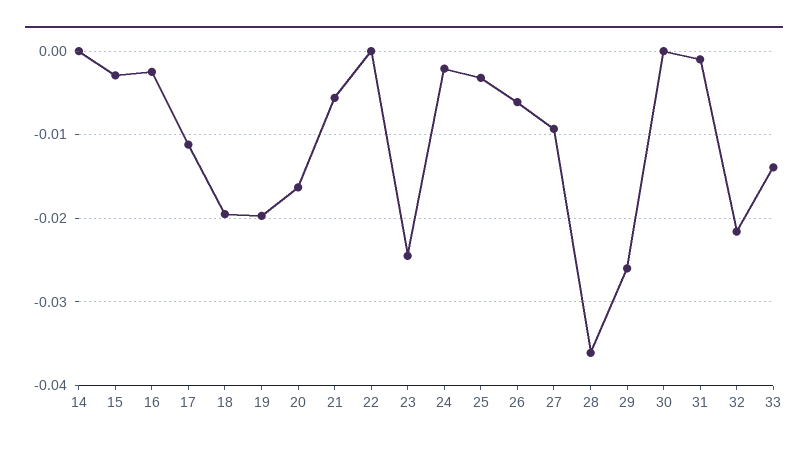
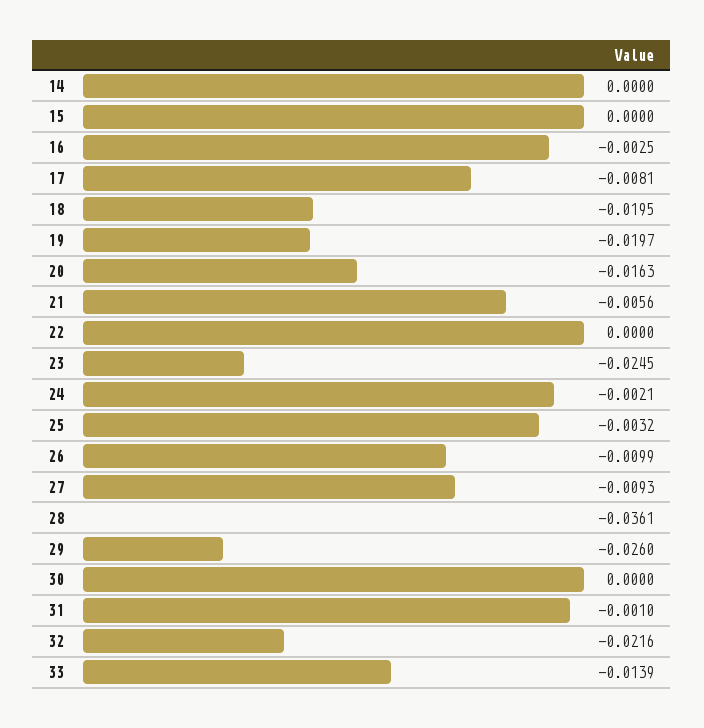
15: -0.003 -> 0
17: -0.011 -> -0.0081
26: -0.006 -> -0.0099

